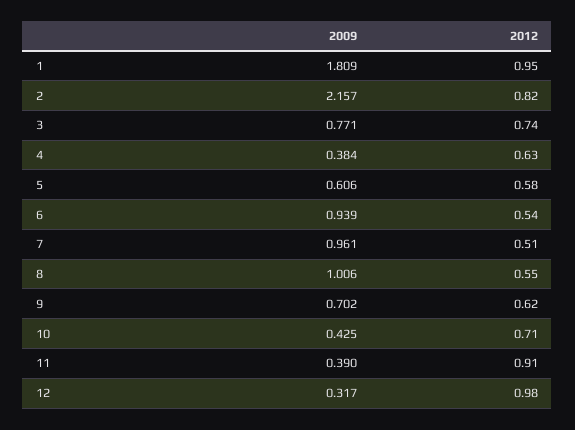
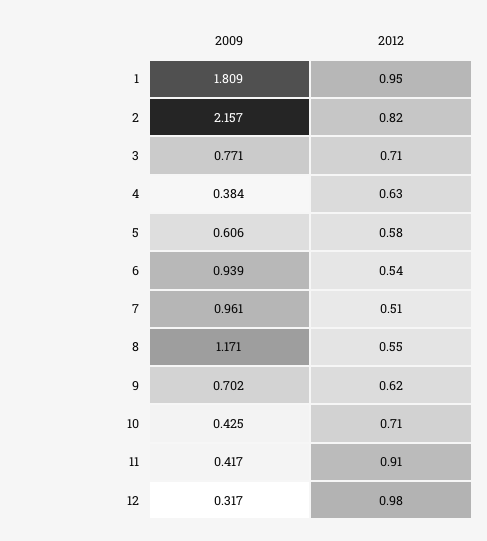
2012, 3: 0.74 -> 0.71
2009, 8: 1.006 -> 1.171
2009, 11: 0.39 -> 0.417

